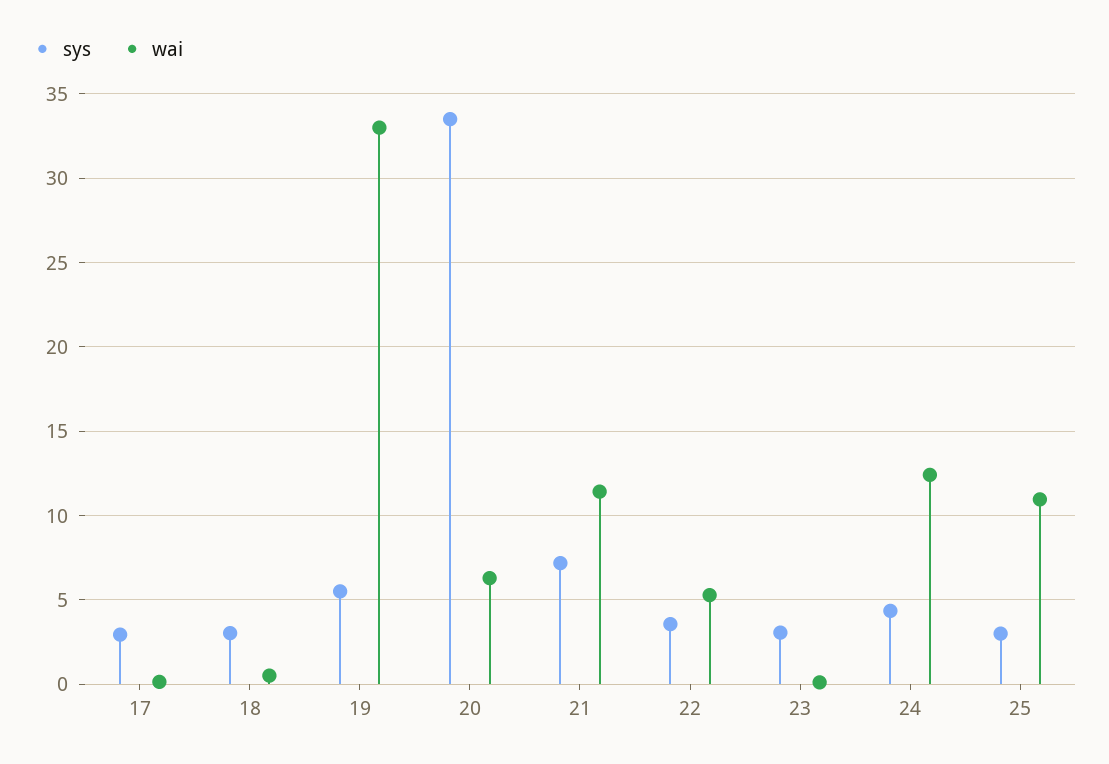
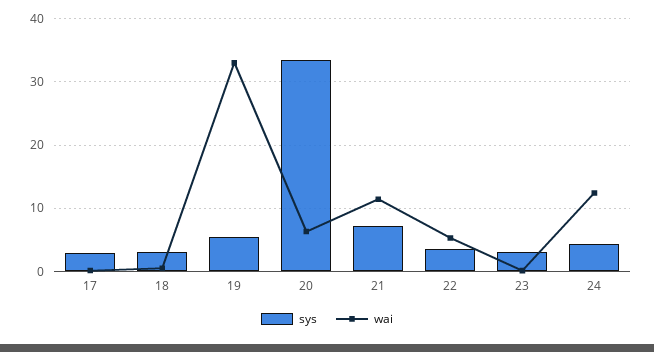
sys, 25: 3 -> none
wai, 25: 11 -> none

